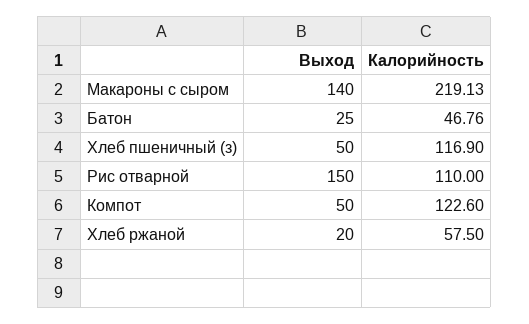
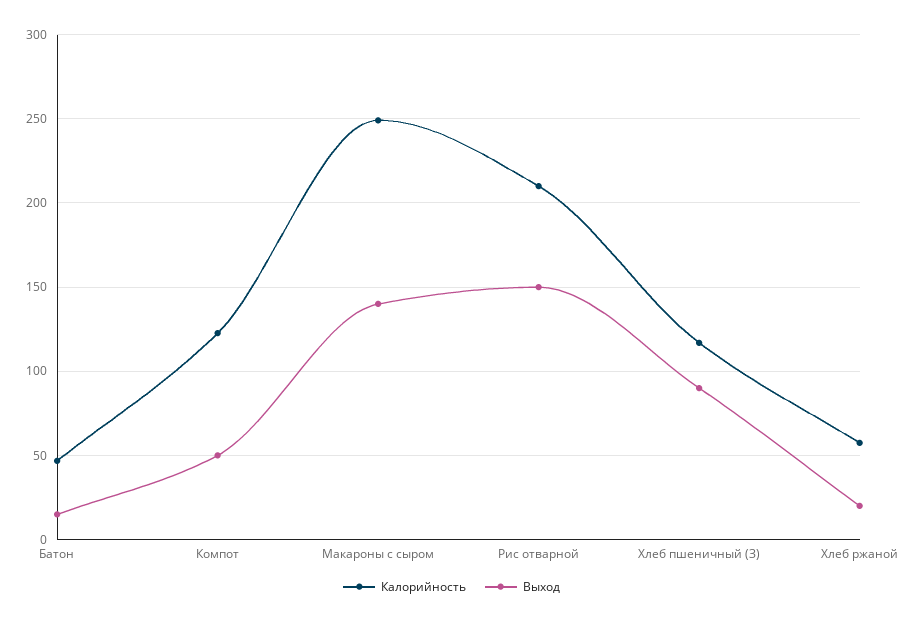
Калорийность, Макароны с сыром: 219.13 -> 250
Выход, Батон: 25 -> 15
Выход, Хлеб пшеничный (з): 50 -> 90
Калорийность, Рис отварной: 110 -> 210

